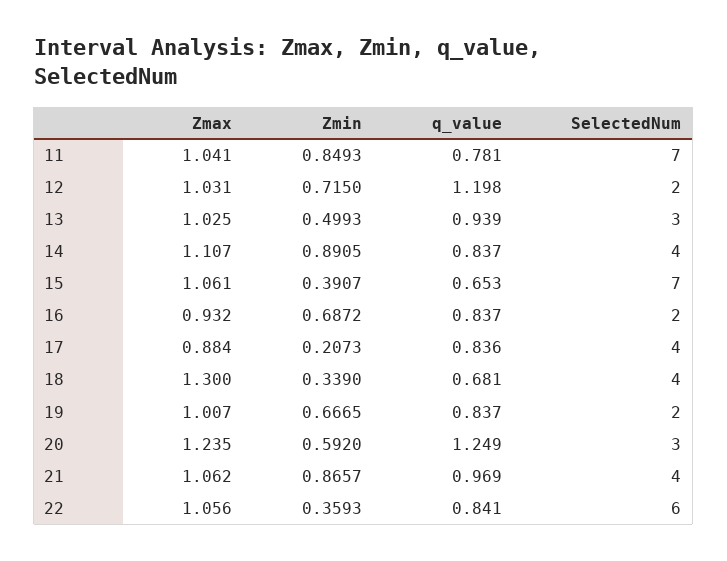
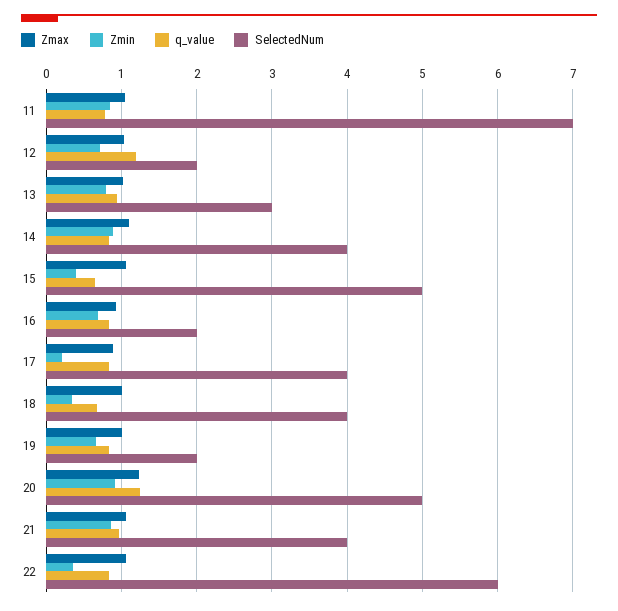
Zmin, 13: 0.4993 -> 0.8
SelectedNum, 15: 7 -> 5
Zmax, 18: 1.3 -> 1
Zmin, 20: 0.592 -> 0.9
SelectedNum, 20: 3 -> 5

